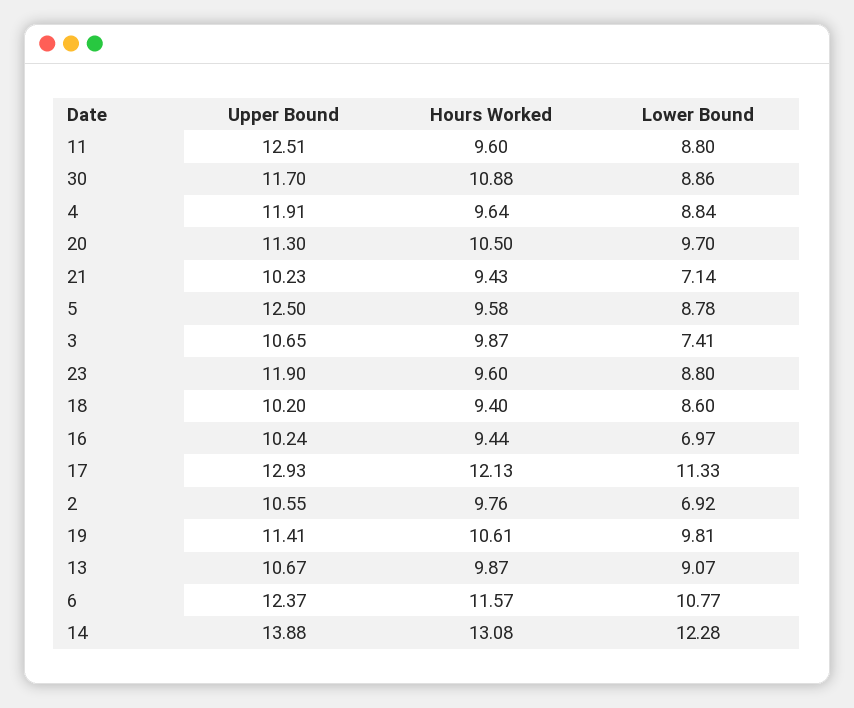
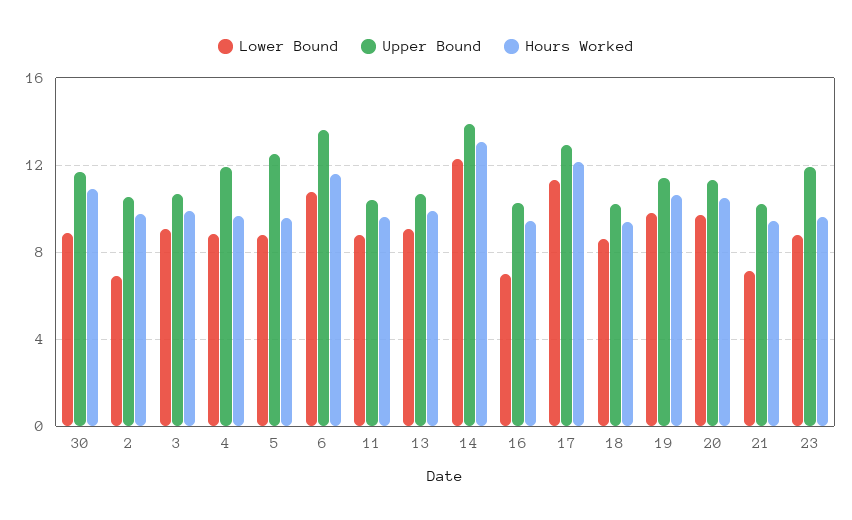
Upper Bound, 11: 12.51 -> 10.5
Lower Bound, 3: 7.41 -> 9
Upper Bound, 6: 12.37 -> 13.5

